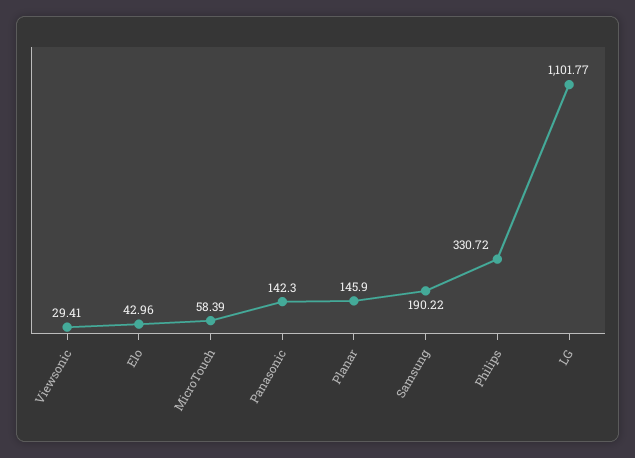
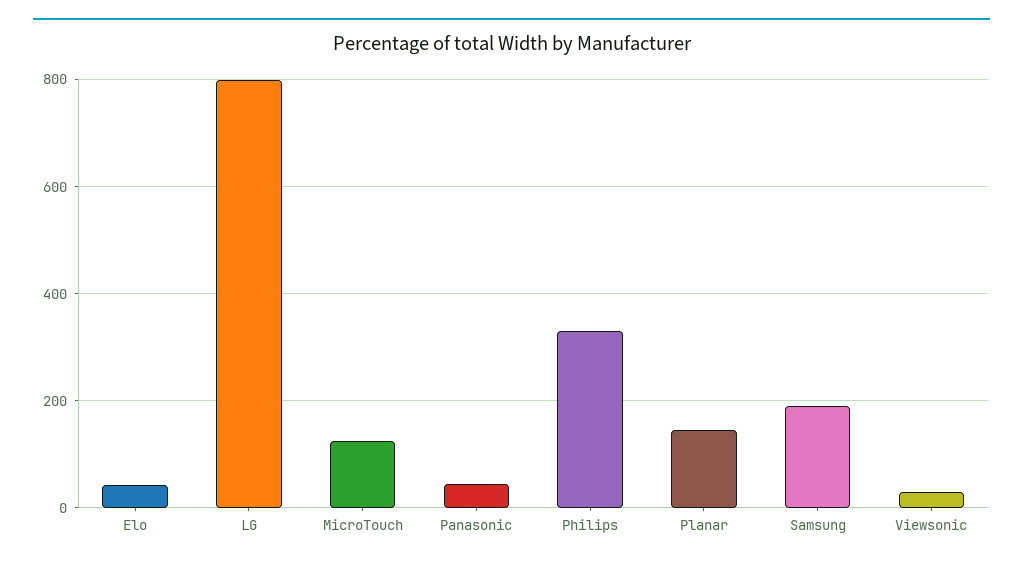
MicroTouch: 58.39 -> 120
Panasonic: 142.3 -> 40
LG: 1101.77 -> 800

